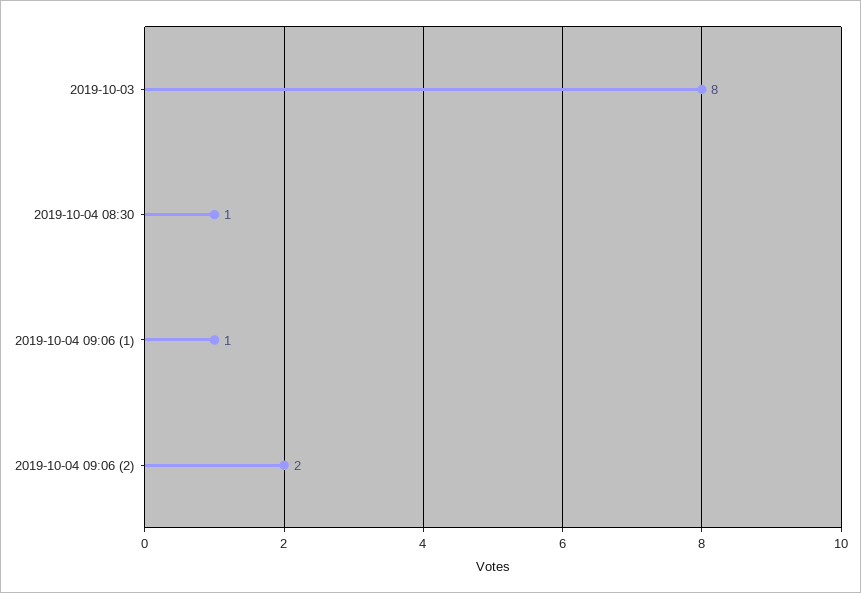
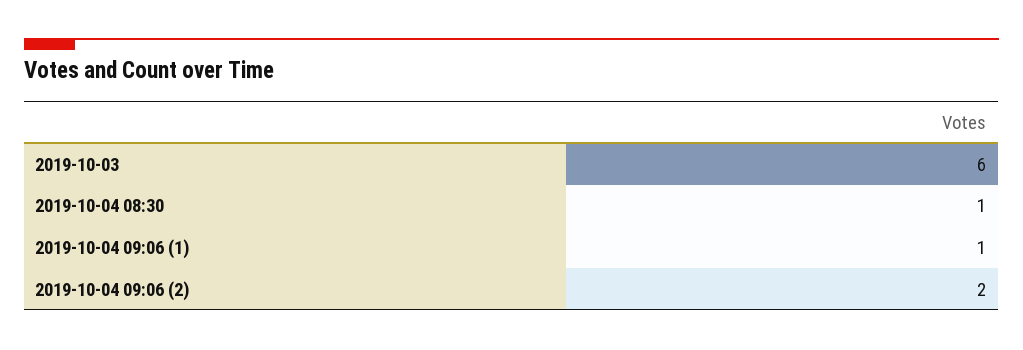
2019-10-03: 8 -> 6

